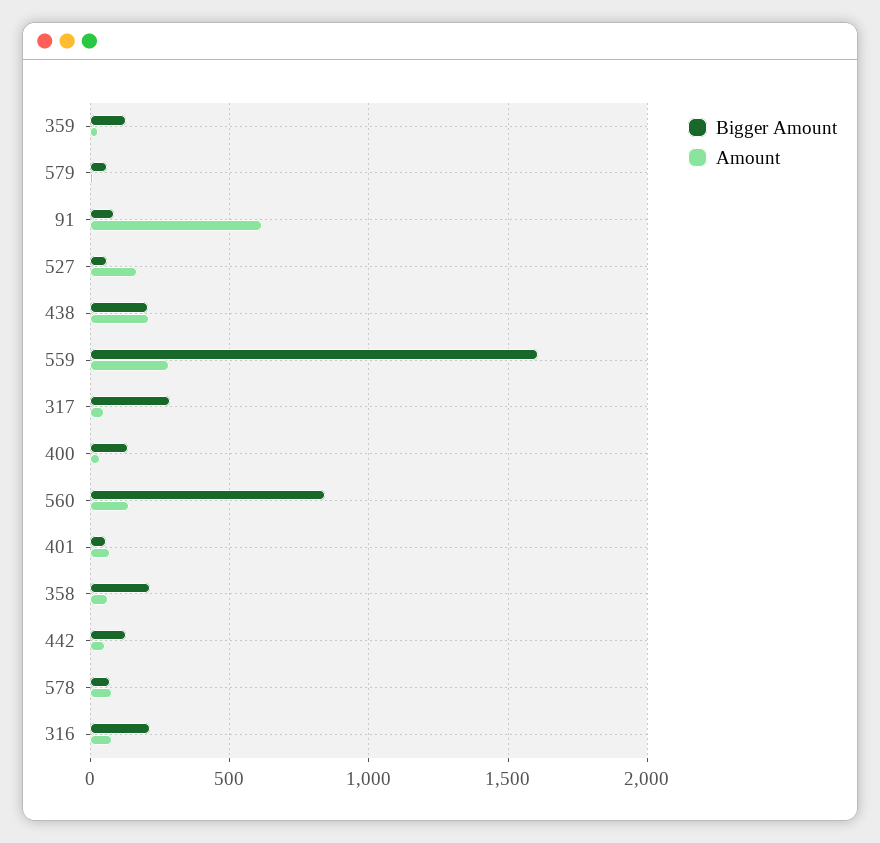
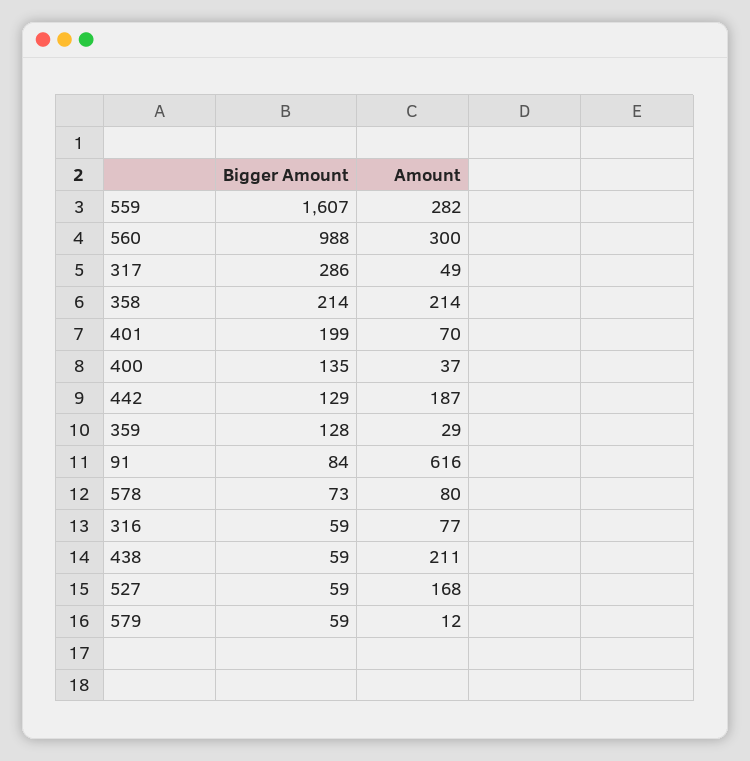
Bigger Amount, 438: 200 -> 59
Bigger Amount, 560: 850 -> 988
Amount, 560: 150 -> 300
Bigger Amount, 401: 50 -> 199
Amount, 358: 50 -> 214
Amount, 442: 50 -> 187
Bigger Amount, 316: 200 -> 59

